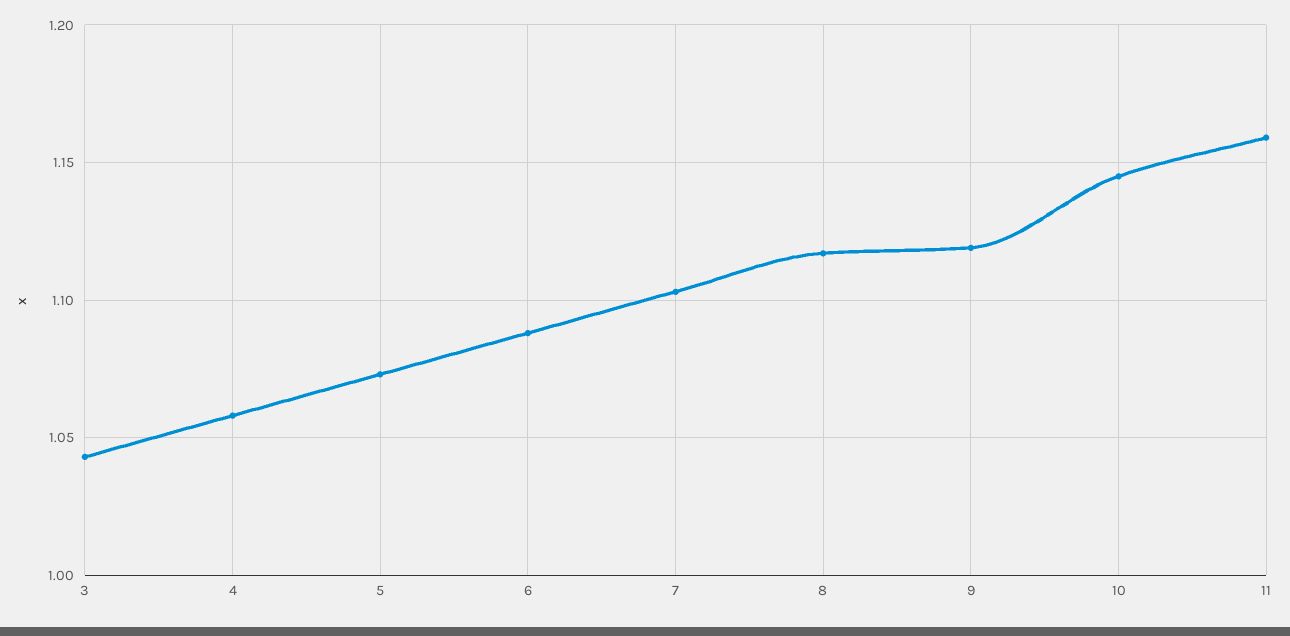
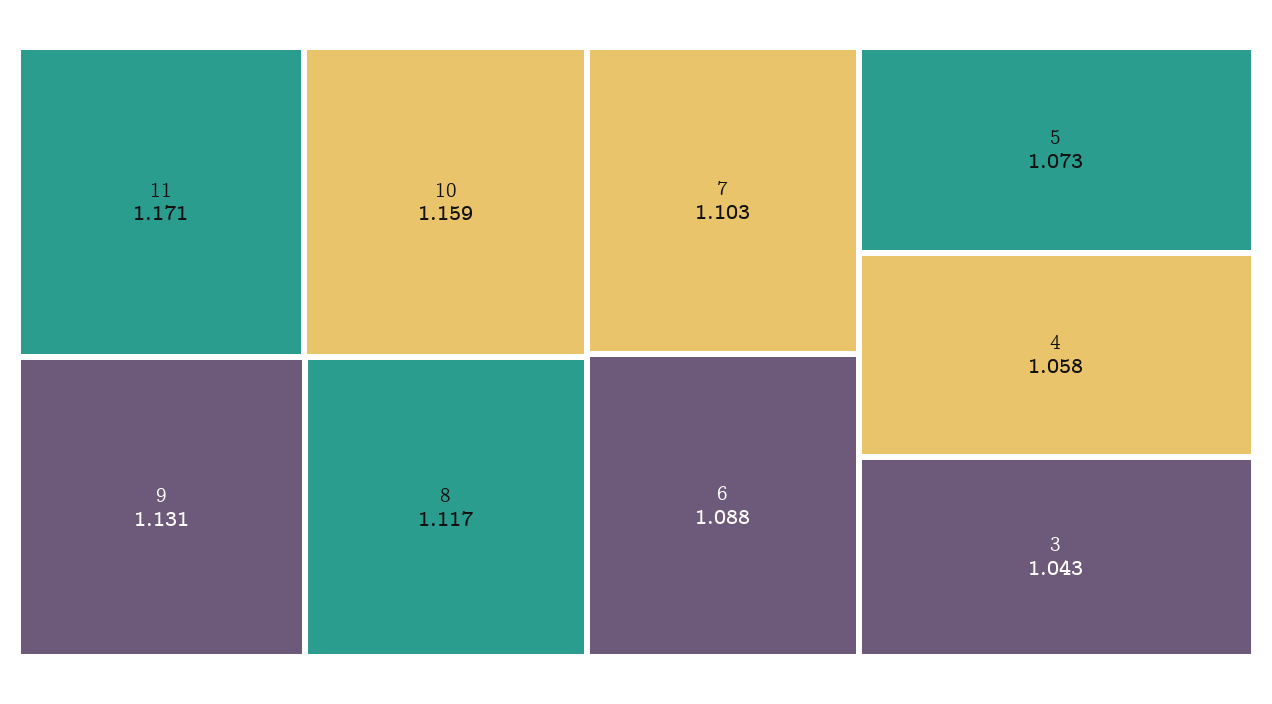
9: 1.12 -> 1.131
10: 1.145 -> 1.159
11: 1.16 -> 1.171

